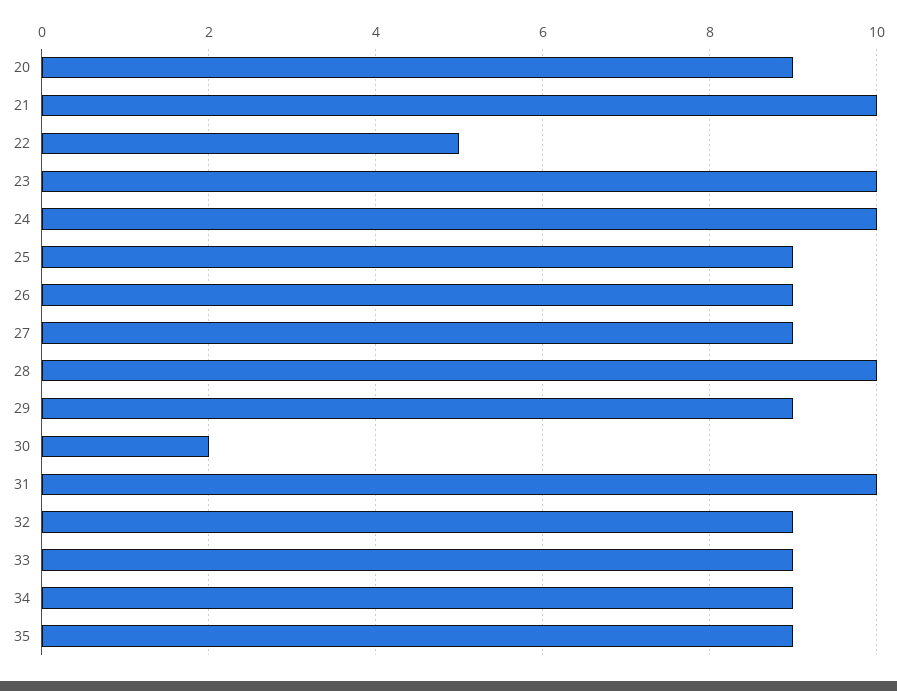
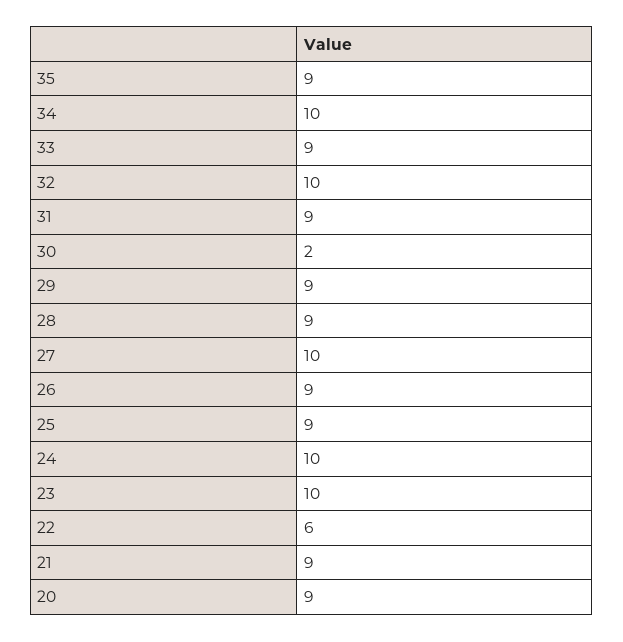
21: 10 -> 9
22: 5 -> 6
27: 9 -> 10
28: 10 -> 9
31: 10 -> 9
32: 9 -> 10
34: 9 -> 10

